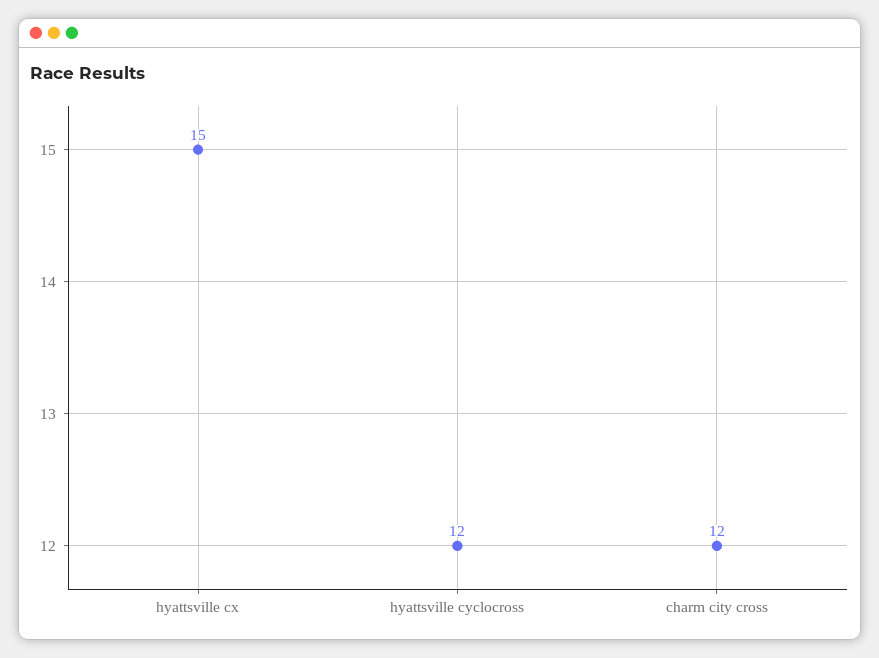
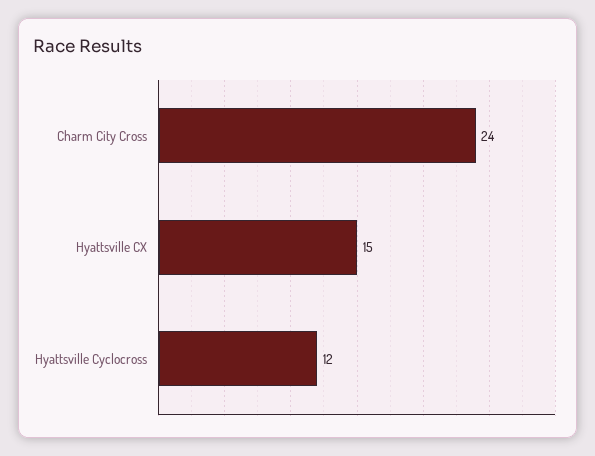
charm city cross: 12 -> 24

